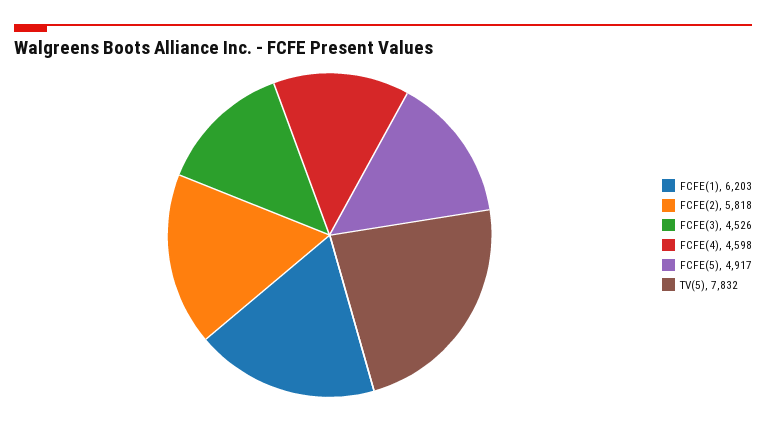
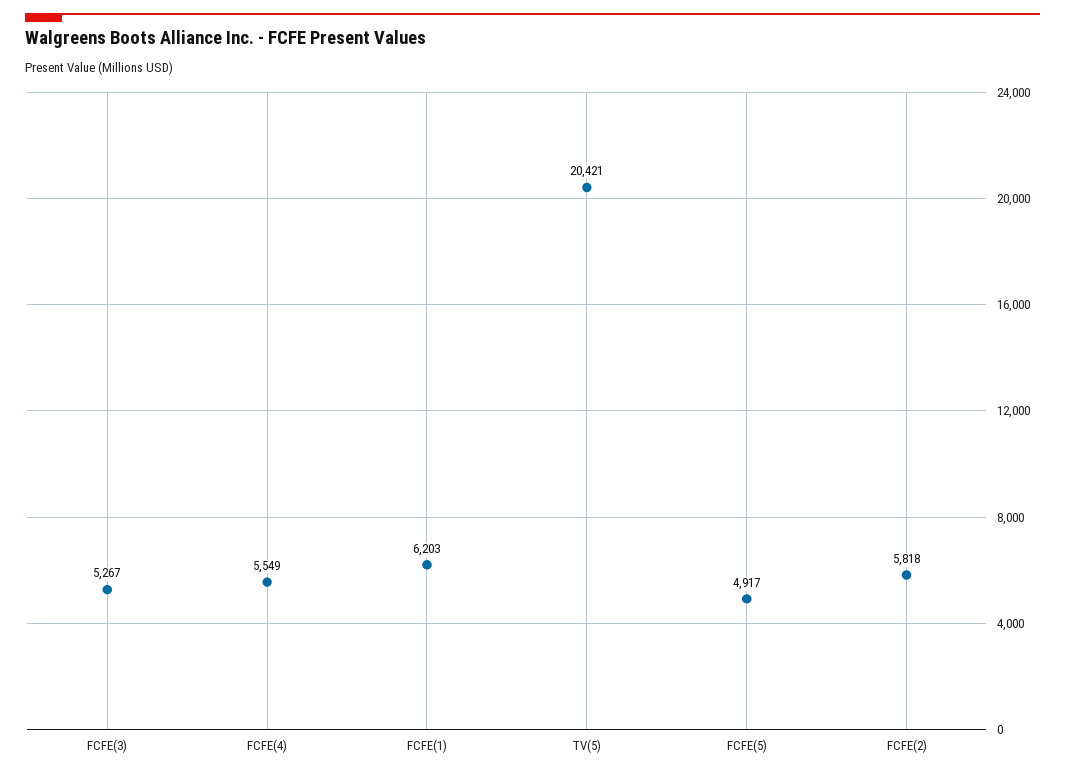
FCFE(3): 4526 -> 5267
FCFE(4): 4598 -> 5549
TV(5): 7832 -> 20421

